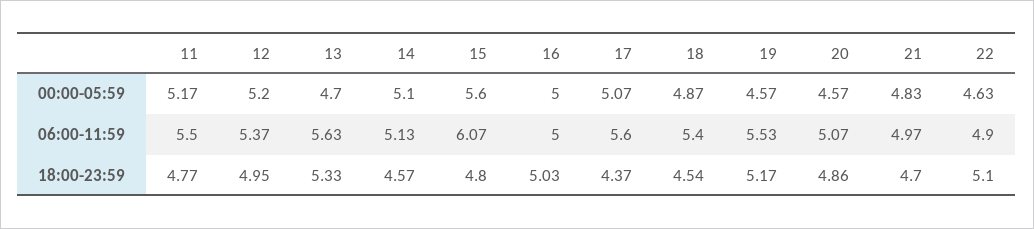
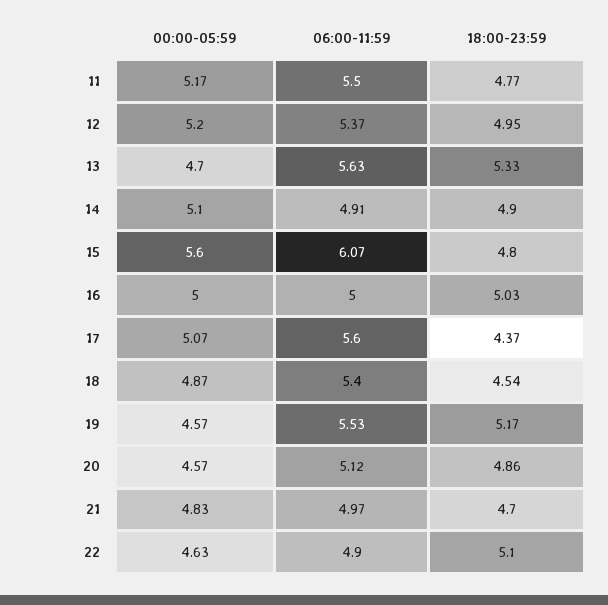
14, 06:00-11:59: 5.13 -> 4.91
20, 06:00-11:59: 5.07 -> 5.12
14, 18:00-23:59: 4.57 -> 4.9

